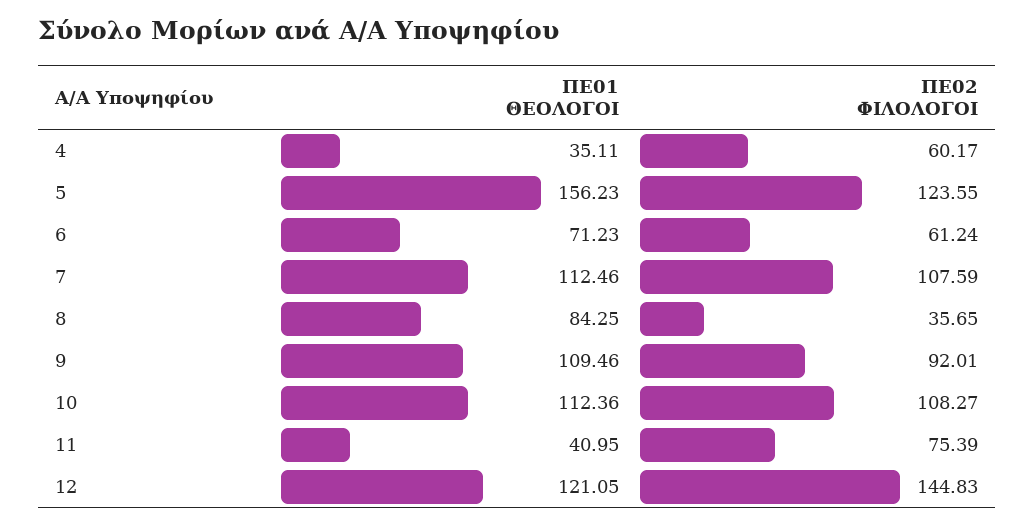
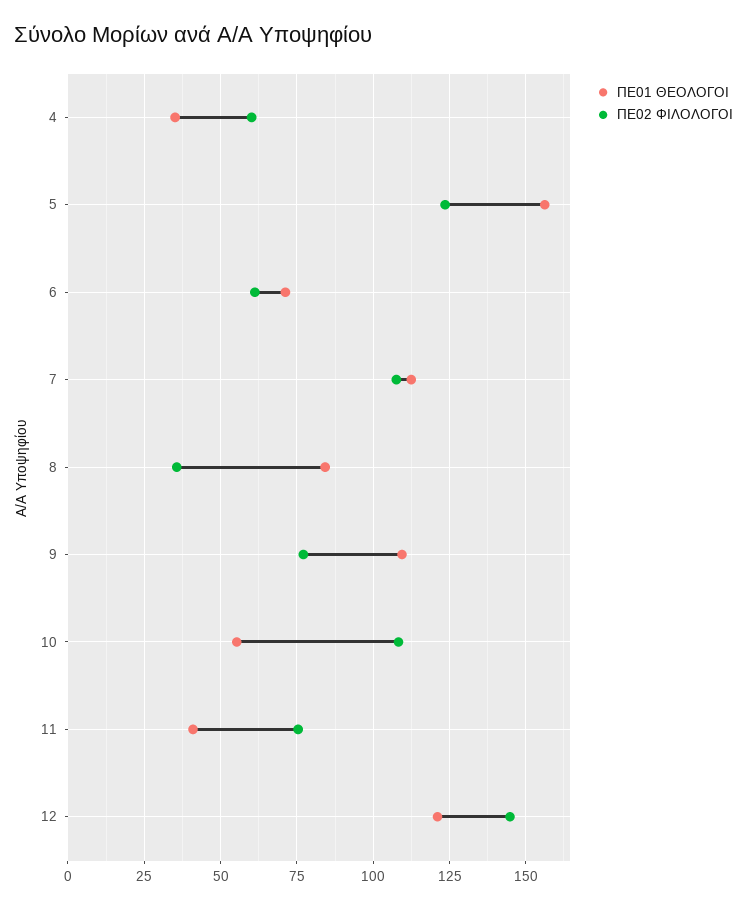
ΠΕ02 ΦΙΛΟΛΟΓΟΙ, 9: 92.01 -> 77.5
ΠΕ01 ΘΕΟΛΟΓΟΙ, 10: 112.36 -> 55

